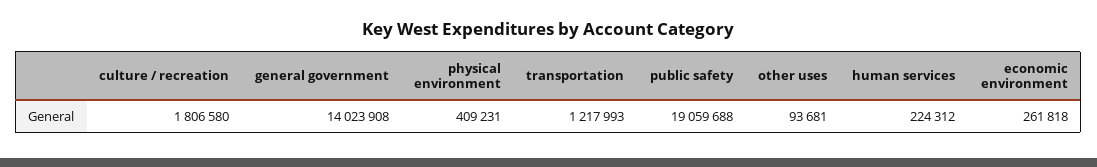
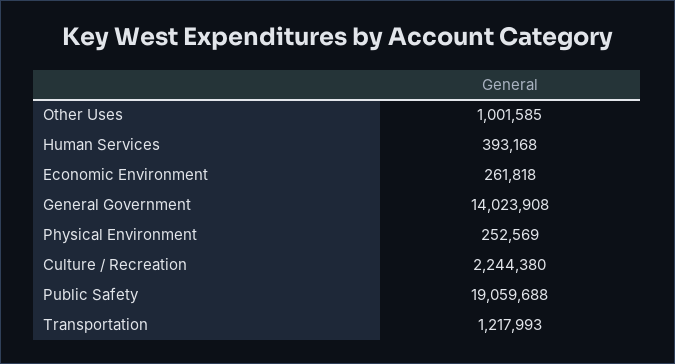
culture / recreation: 1806580 -> 2244380
physical environment: 409231 -> 252569
other uses: 93681 -> 1001585
human services: 224312 -> 393168

